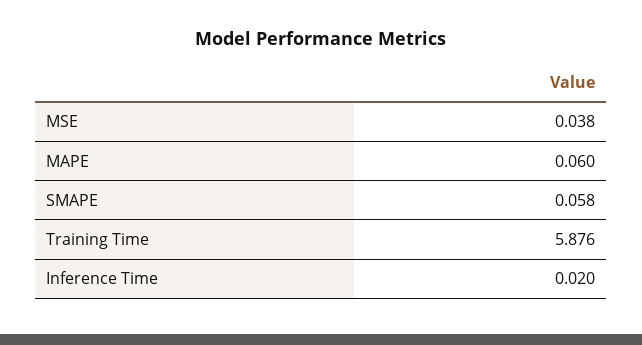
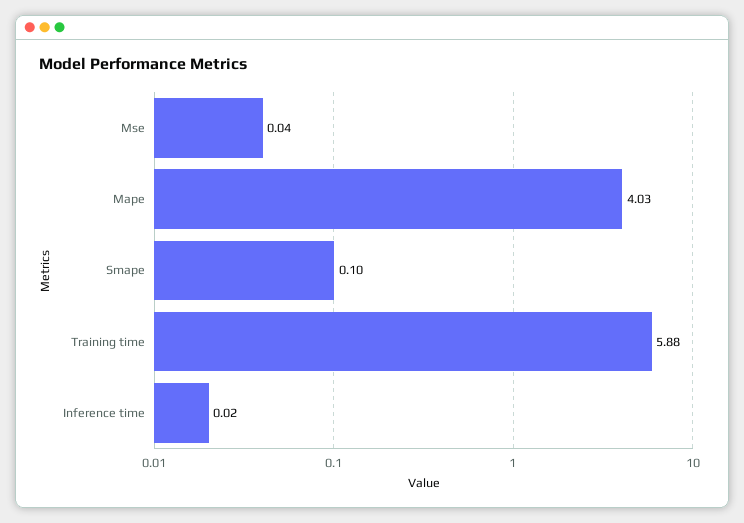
MAPE: 0.06 -> 4.03
SMAPE: 0.058 -> 0.1

